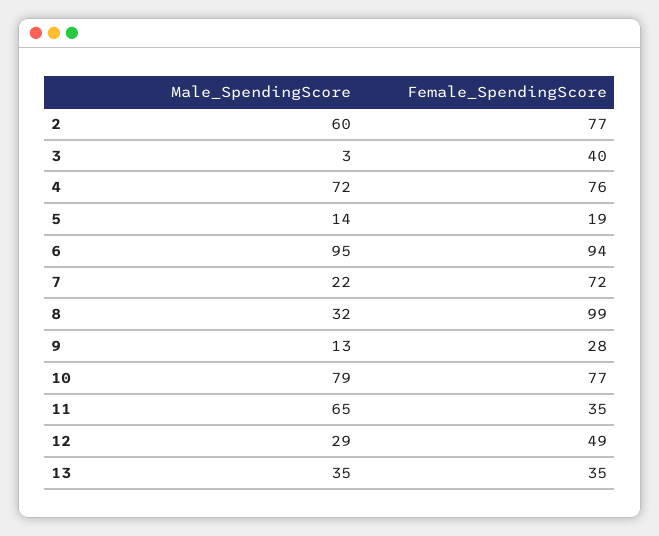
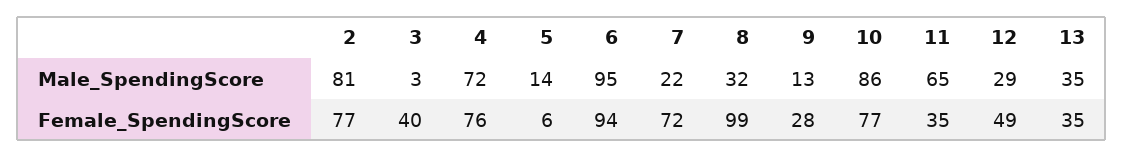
Male_SpendingScore, 2: 60 -> 81
Female_SpendingScore, 5: 19 -> 6
Male_SpendingScore, 10: 79 -> 86

